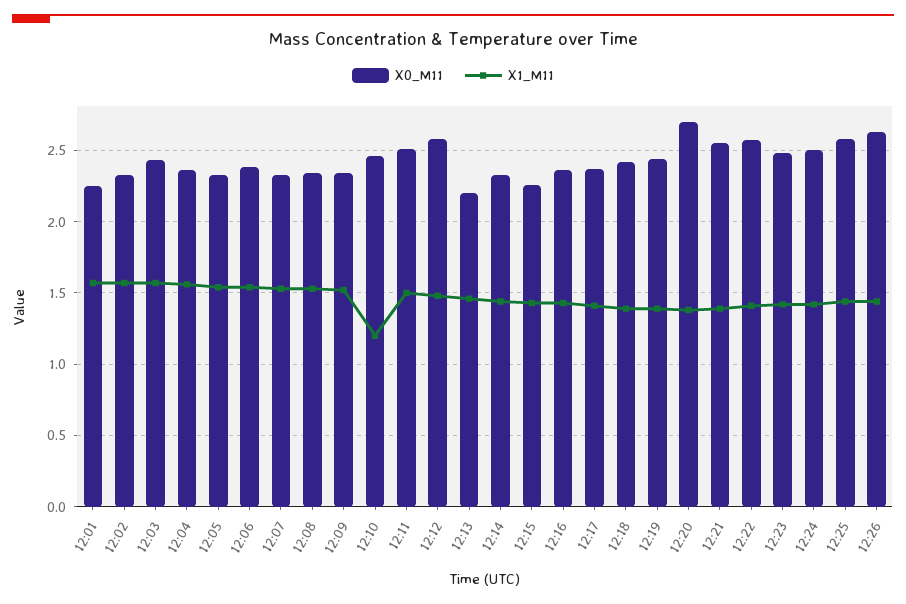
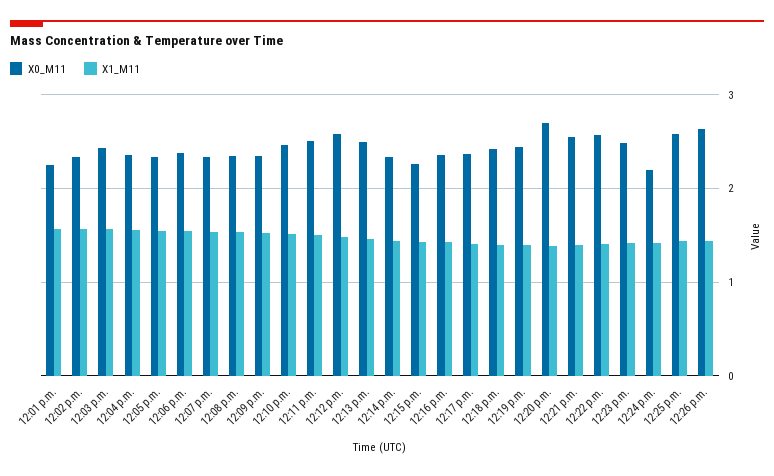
X1_M11, 12:10: 1.2 -> 1.5
X0_M11, 12:13: 2.2 -> 2.5
X0_M11, 12:24: 2.5 -> 2.2

